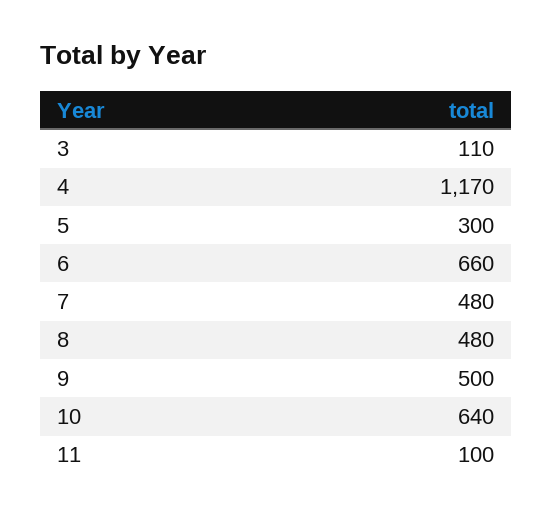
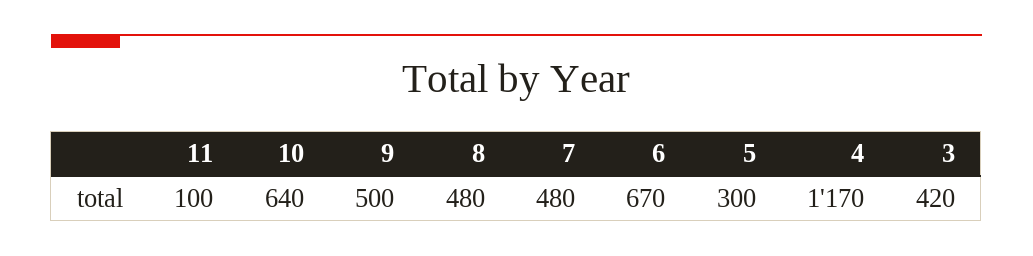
3: 110 -> 420
6: 660 -> 670

